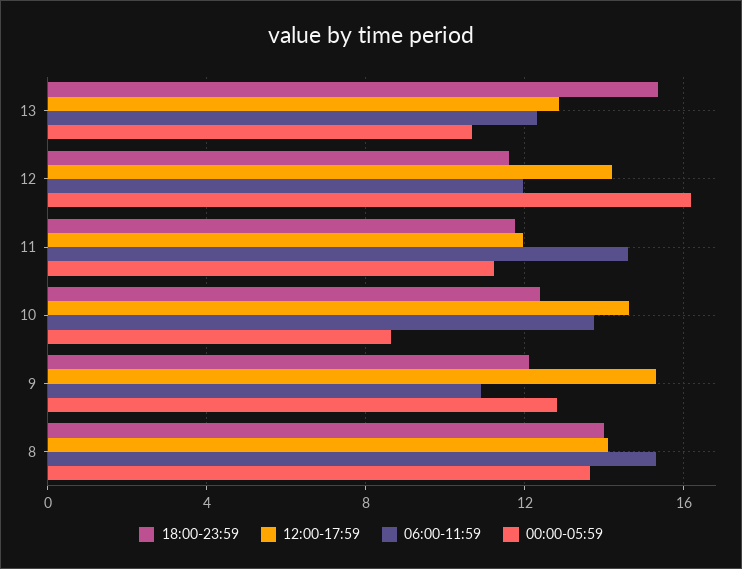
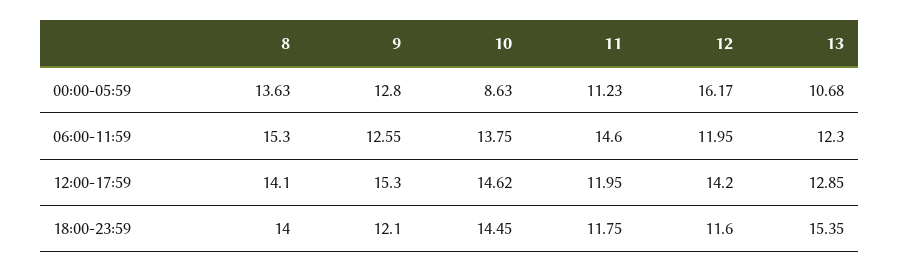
18:00-23:59, 10: 12.5 -> 14.45
06:00-11:59, 9: 11 -> 12.55

